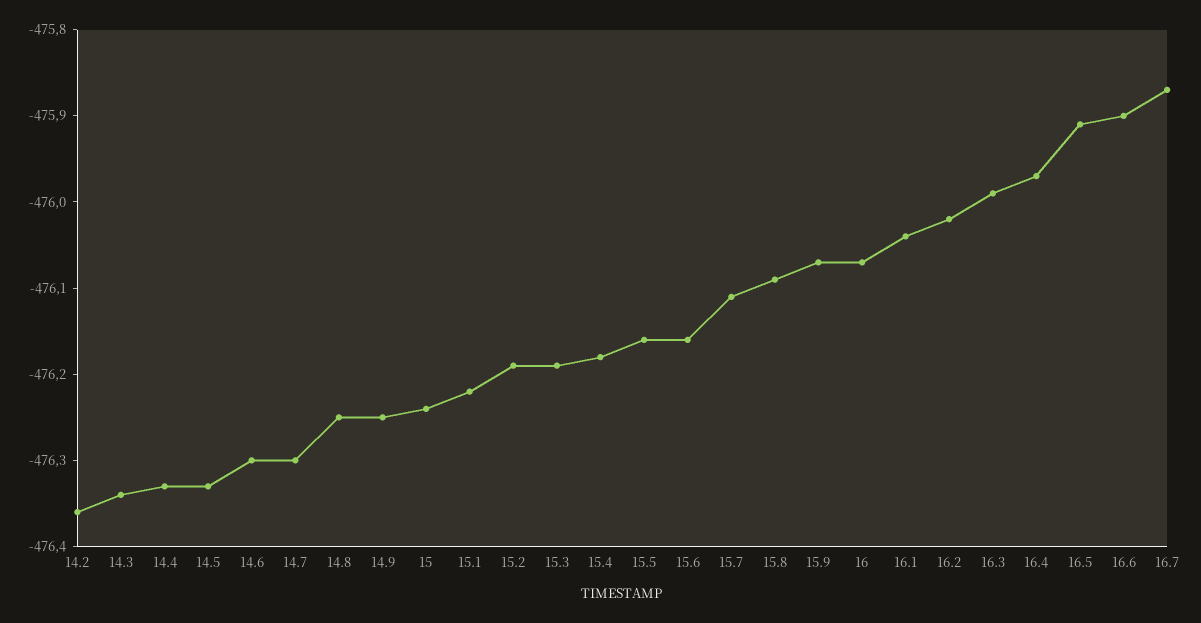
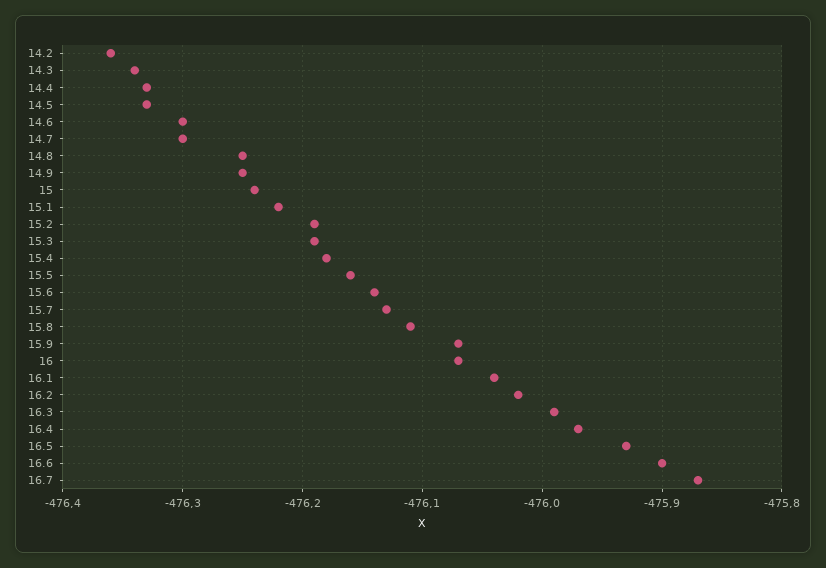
15.6: -476.16 -> -476.14
15.7: -476.11 -> -476.13
15.8: -476.09 -> -476.11
16.5: -475.91 -> -475.93

